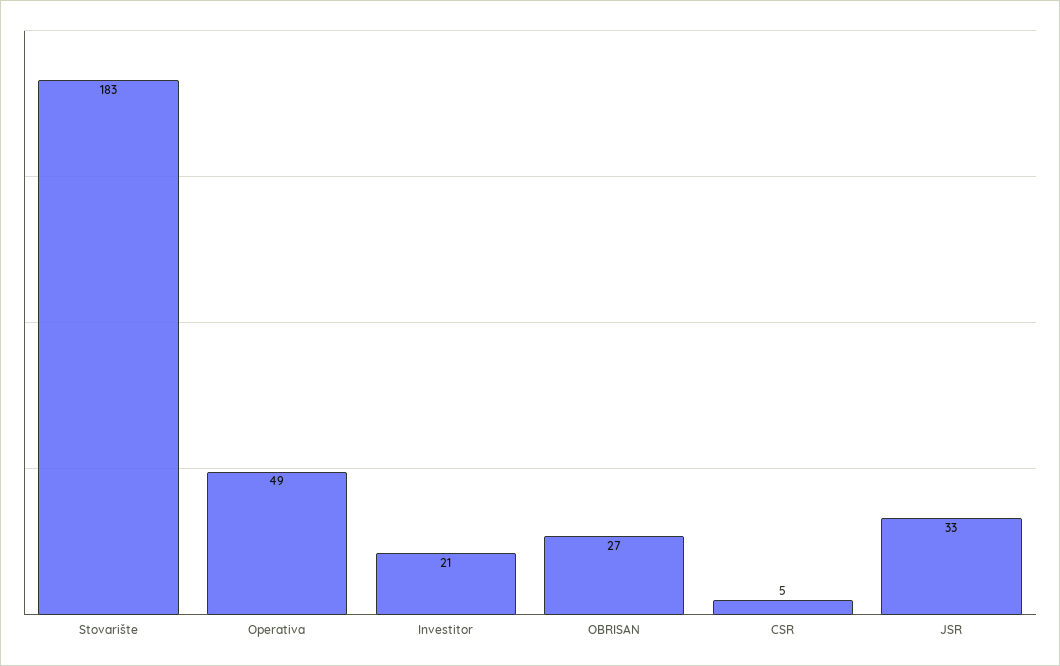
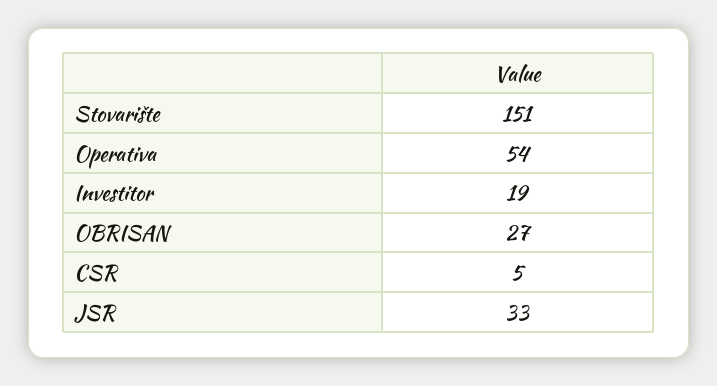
Stovarište: 183 -> 151
Operativa: 49 -> 54
Investitor: 21 -> 19

